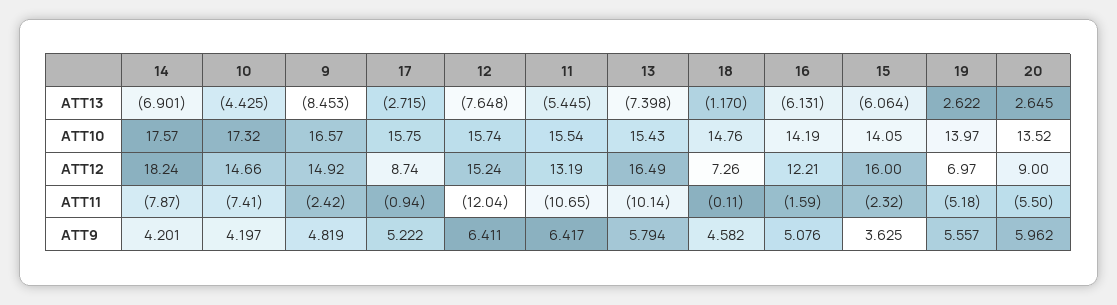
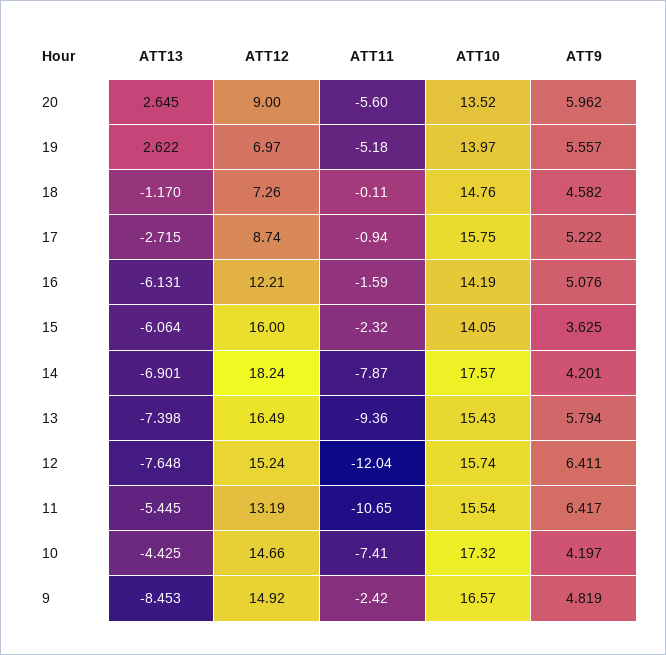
13, ATT11: -10.14 -> -9.36
20, ATT11: -5.5 -> -5.6

